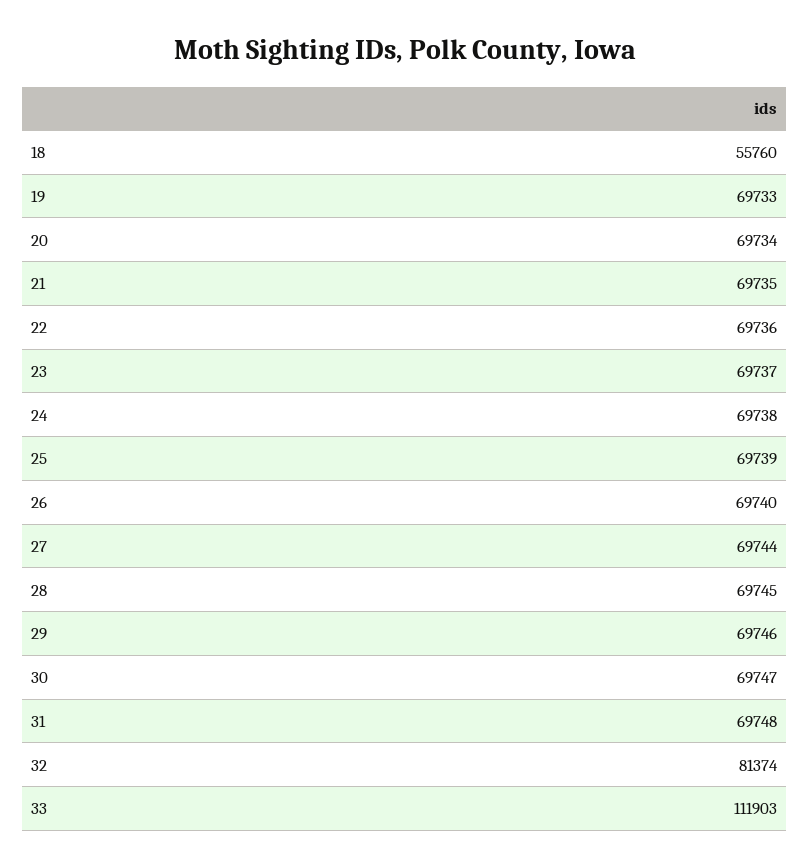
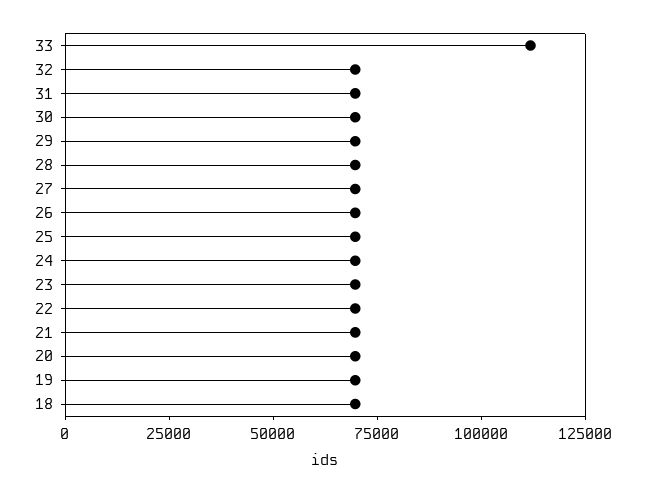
18: 55760 -> 70000
32: 81374 -> 70000

